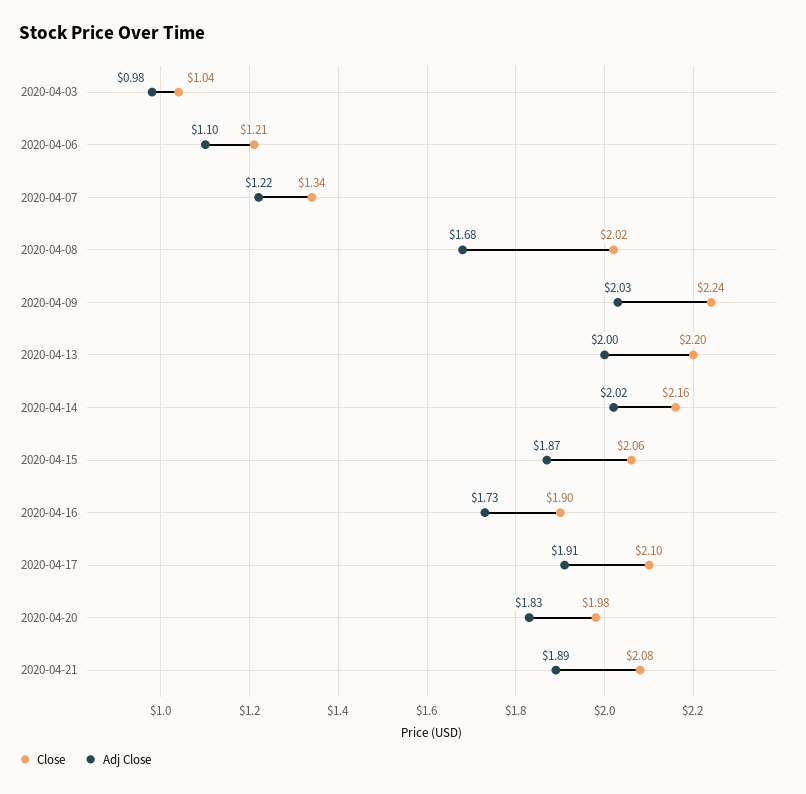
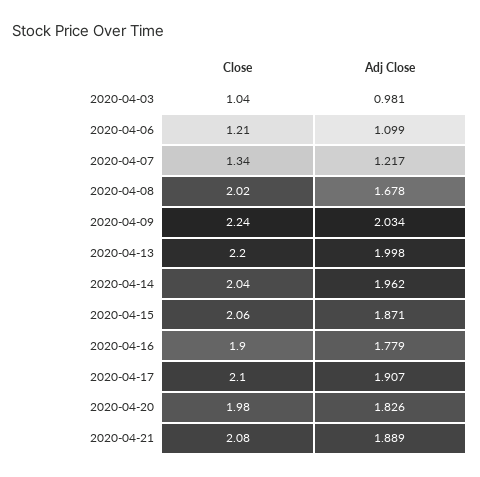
Close, 2020-04-14: 2.16 -> 2.04
Adj Close, 2020-04-14: 2.02 -> 1.962
Adj Close, 2020-04-16: 1.73 -> 1.779

